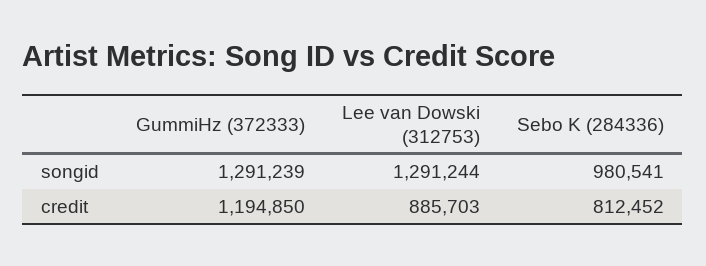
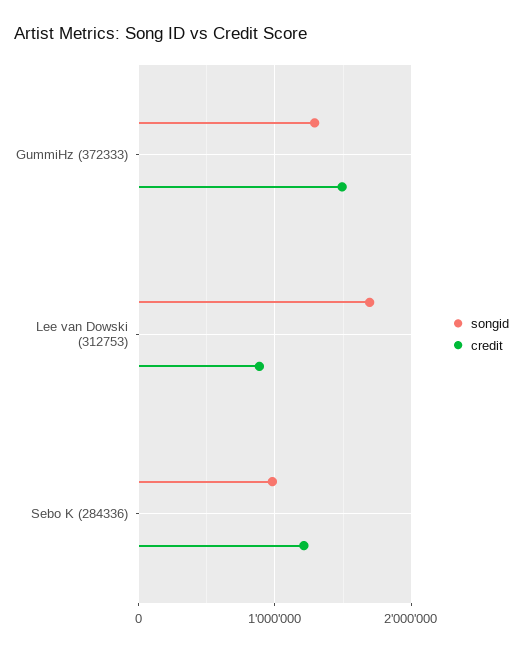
songid, Lee van Dowski (312753): 1291244 -> 1700000
credit, GummiHz (372333): 1194850 -> 1500000
credit, Sebo K (284336): 812452 -> 1200000

